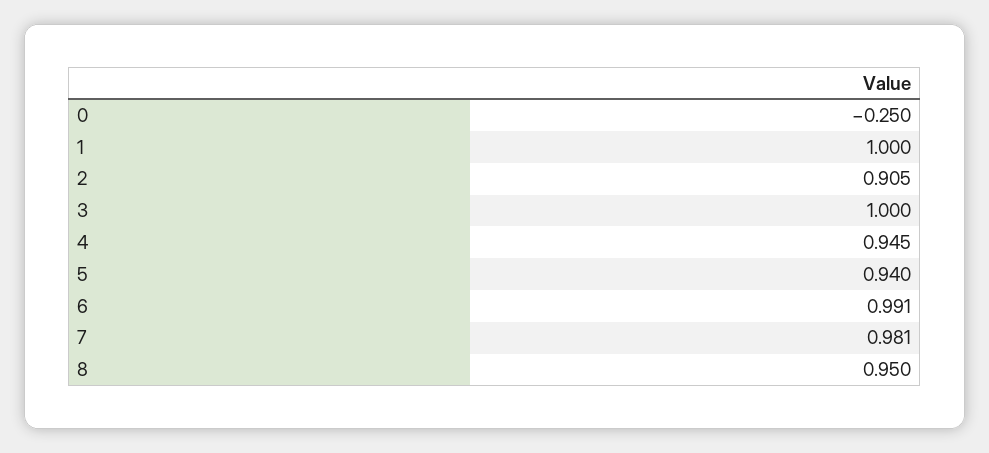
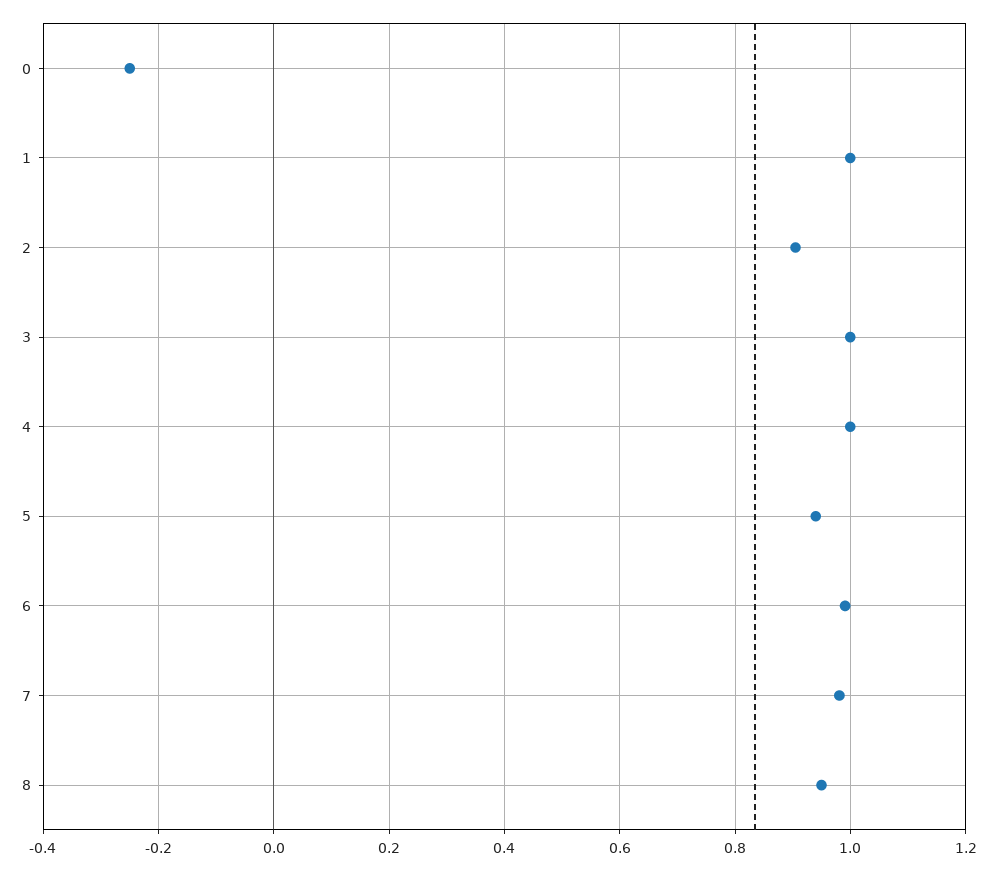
4: 0.945 -> 1

